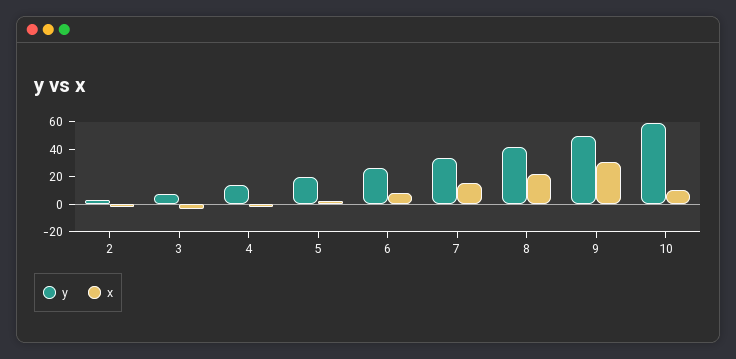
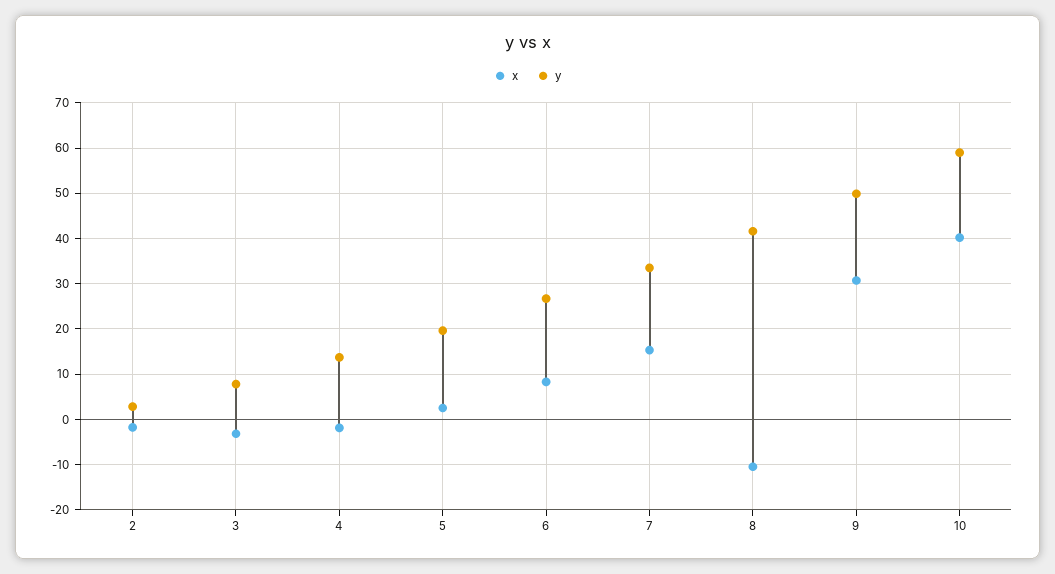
x, 8: 20 -> -10
x, 10: 10 -> 40

